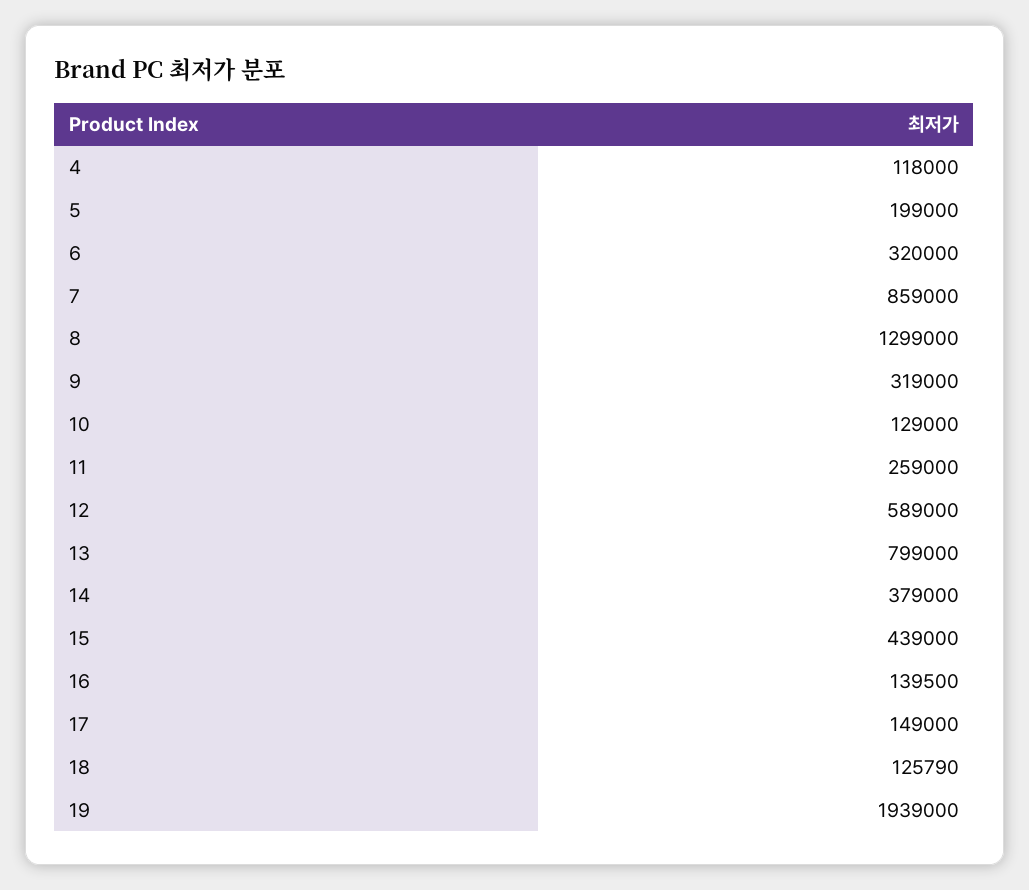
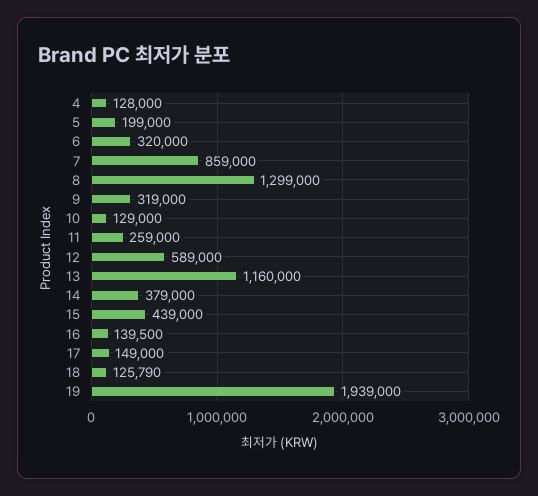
4: 118000 -> 128000
13: 799000 -> 1160000

